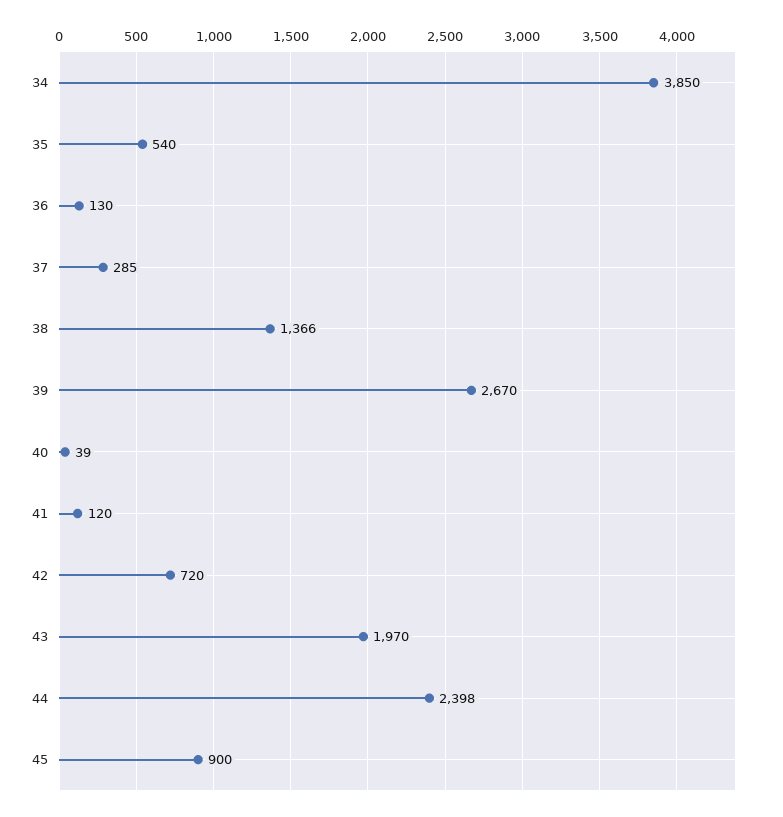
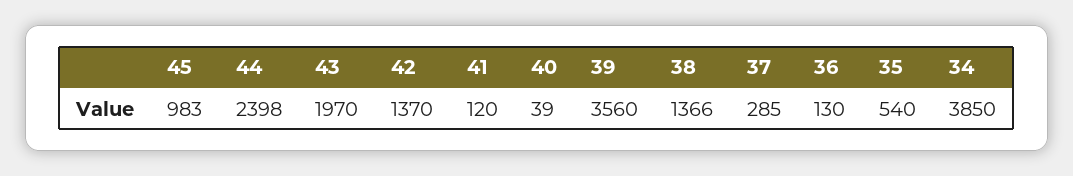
39: 2670 -> 3560
42: 720 -> 1370
45: 900 -> 983

